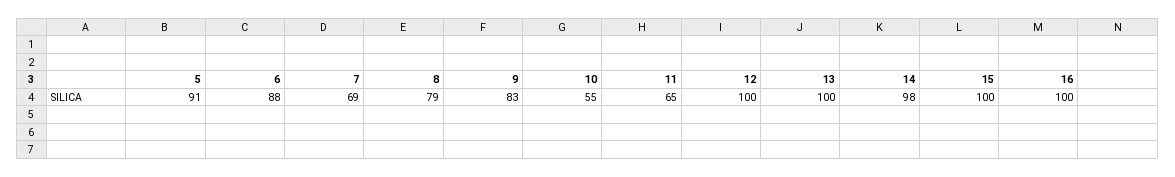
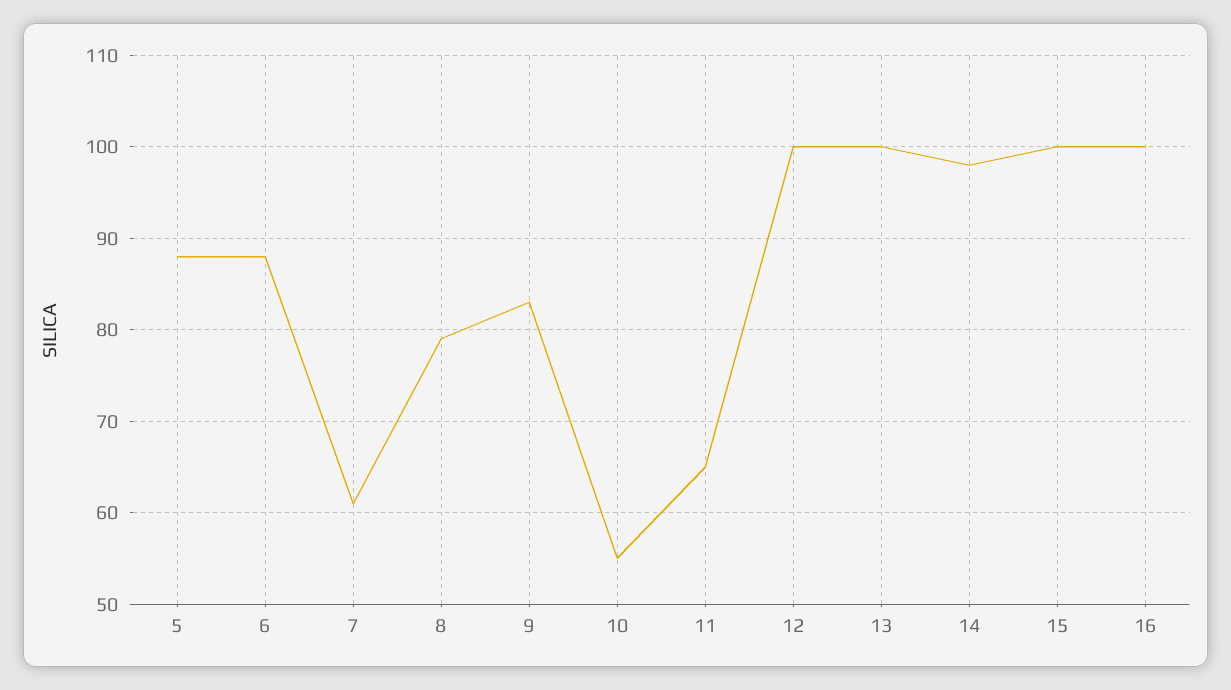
5: 91 -> 88
7: 69 -> 61

